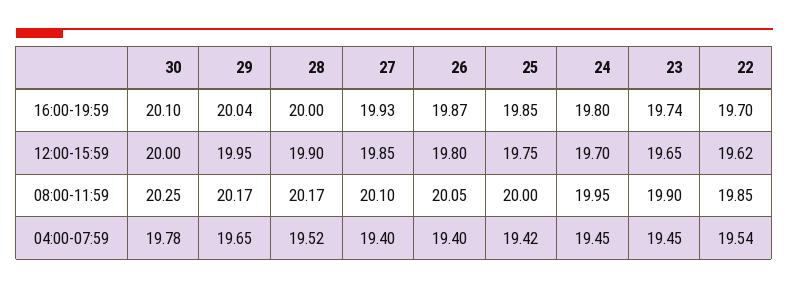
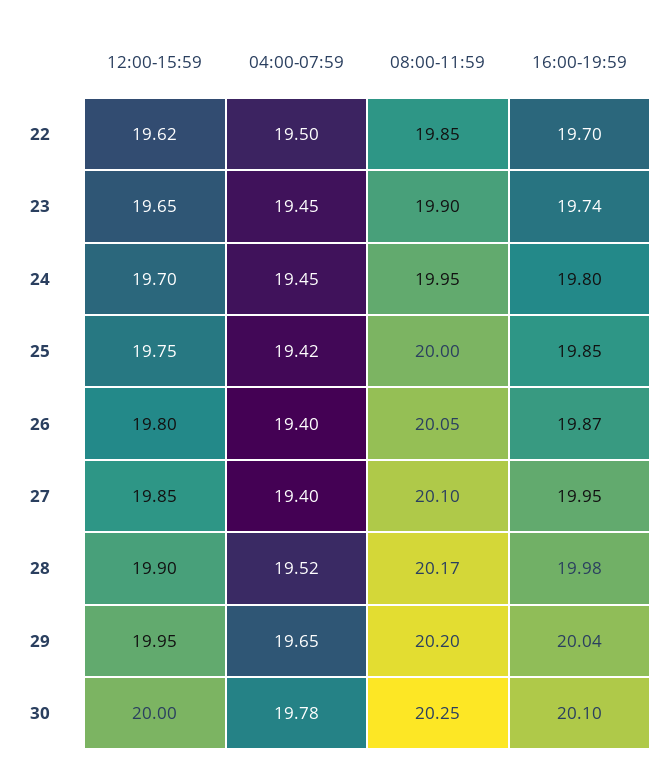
28, 16:00-19:59: 20 -> 19.98
27, 16:00-19:59: 19.93 -> 19.95
29, 08:00-11:59: 20.17 -> 20.2
22, 04:00-07:59: 19.54 -> 19.5

